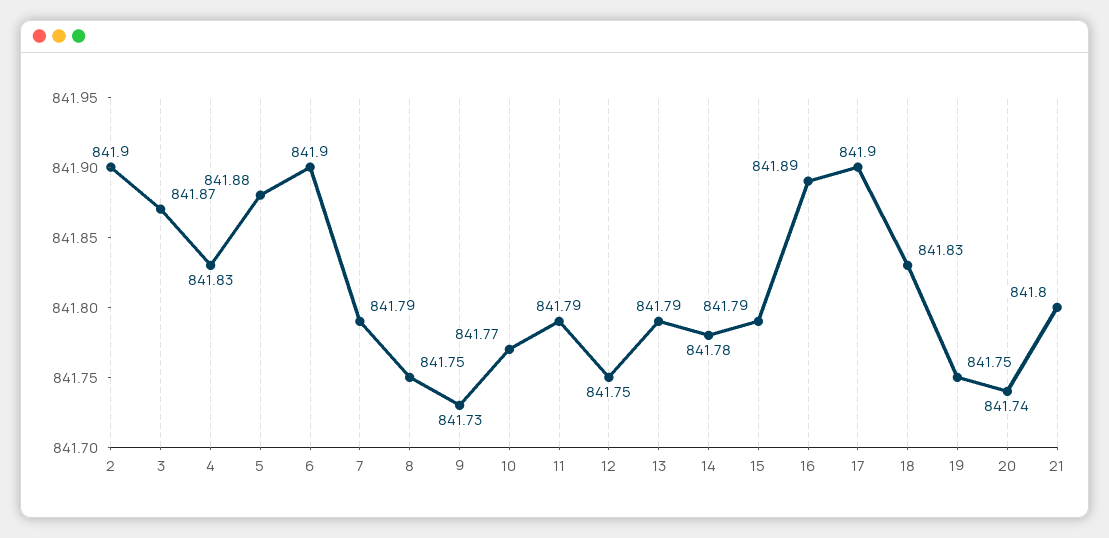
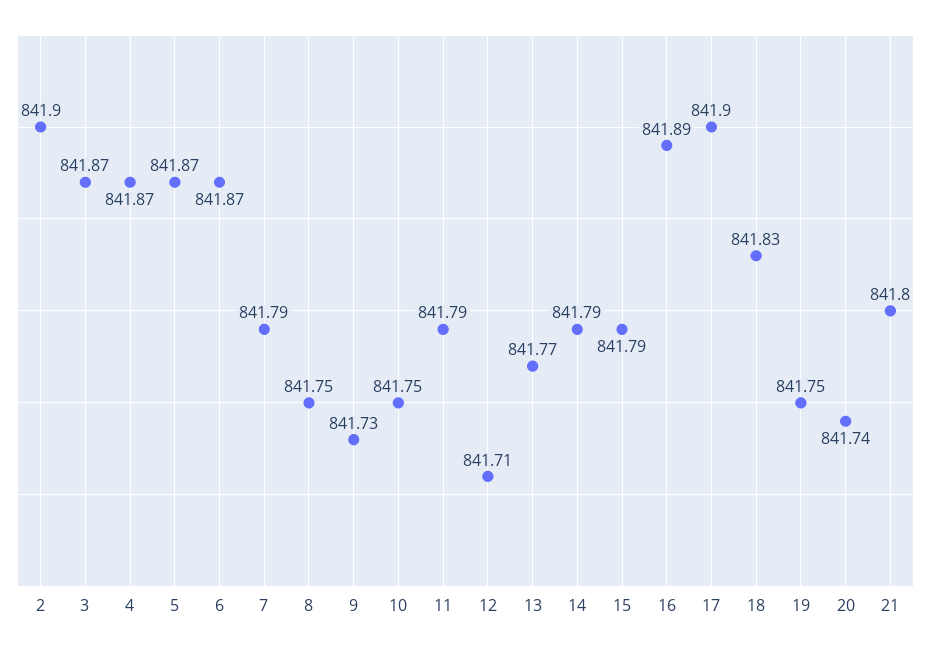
4: 841.83 -> 841.87
5: 841.88 -> 841.87
6: 841.9 -> 841.87
10: 841.77 -> 841.75
12: 841.75 -> 841.71
13: 841.79 -> 841.77
14: 841.78 -> 841.79

